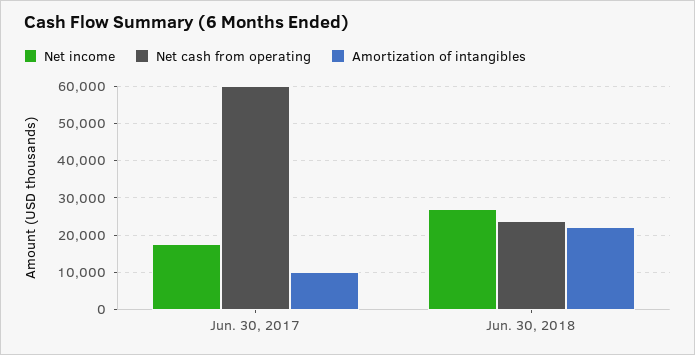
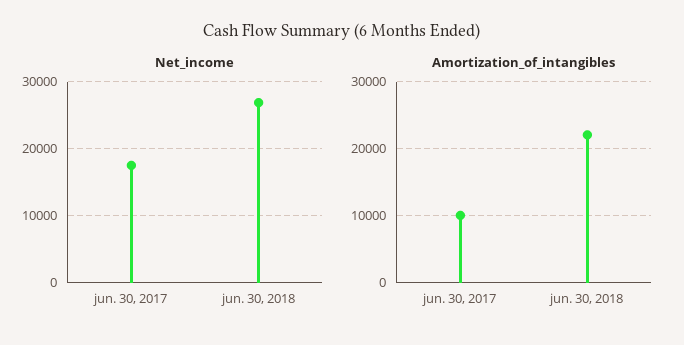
Net cash from operating, Jun. 30, 2017: 60000 -> none
Net cash from operating, Jun. 30, 2018: 24000 -> none

